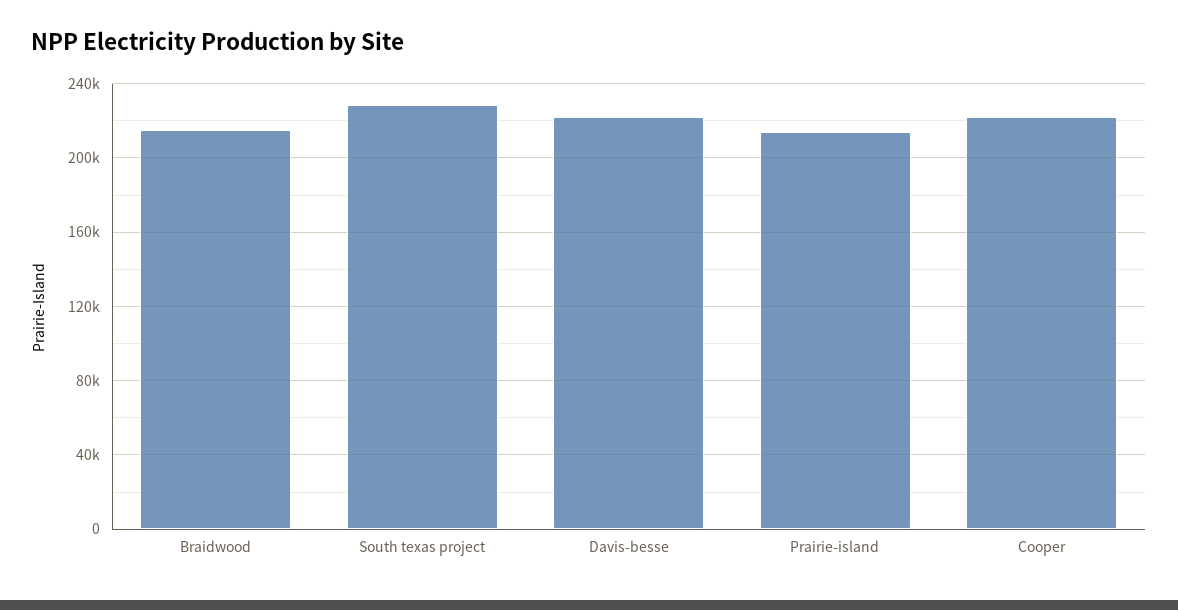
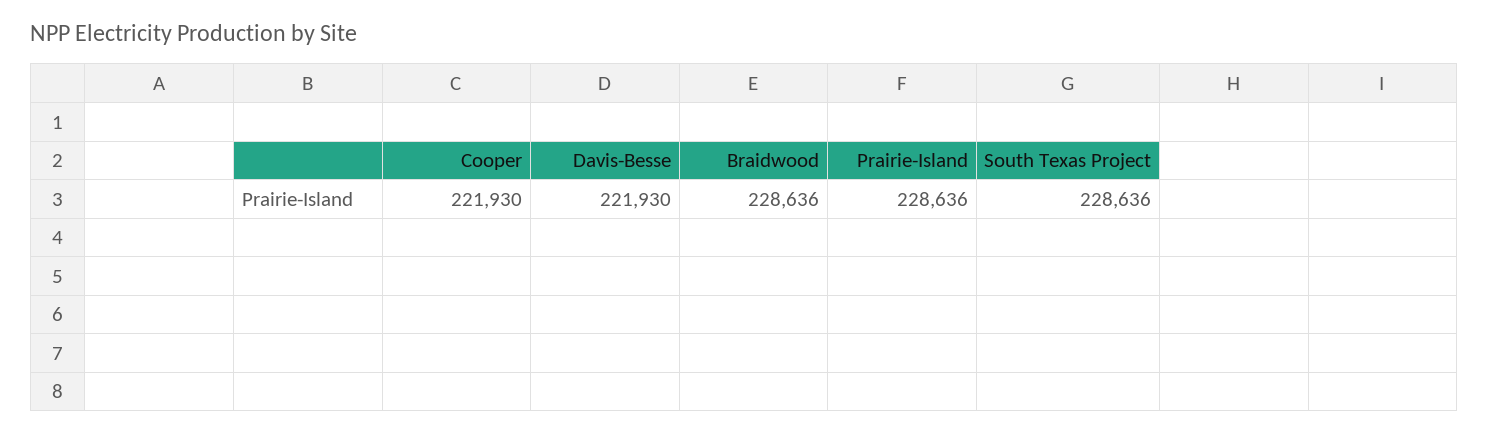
Braidwood: 215000 -> 228636
Prairie-island: 215000 -> 228636

